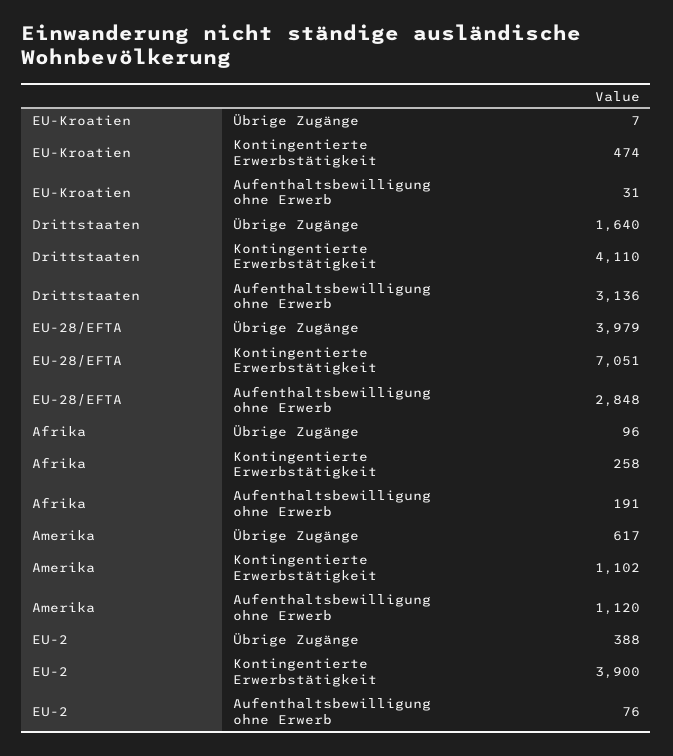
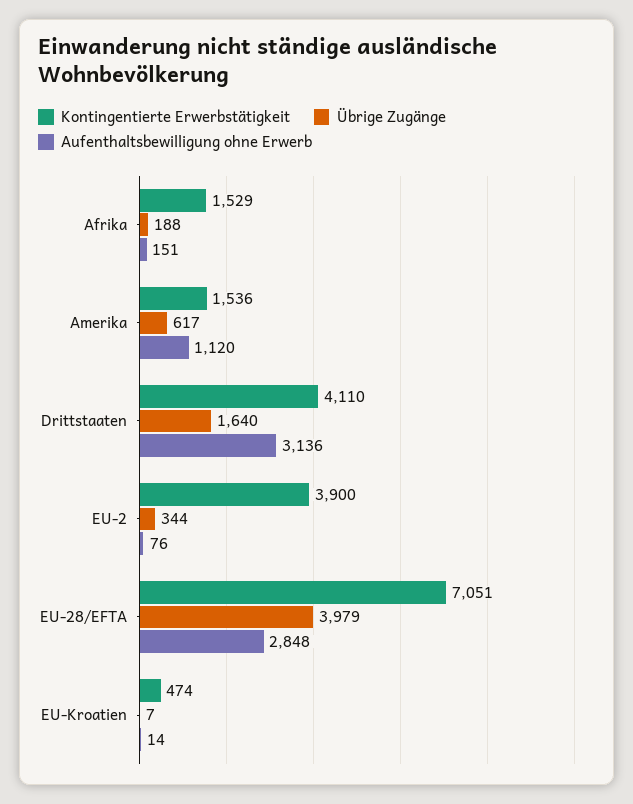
Aufenthaltsbewilligung ohne Erwerb, EU-Kroatien: 31 -> 14
Übrige Zugänge, Afrika: 96 -> 188
Kontingentierte Erwerbstätigkeit, Afrika: 258 -> 1529
Aufenthaltsbewilligung ohne Erwerb, Afrika: 191 -> 151
Kontingentierte Erwerbstätigkeit, Amerika: 1102 -> 1536
Übrige Zugänge, EU-2: 388 -> 344

